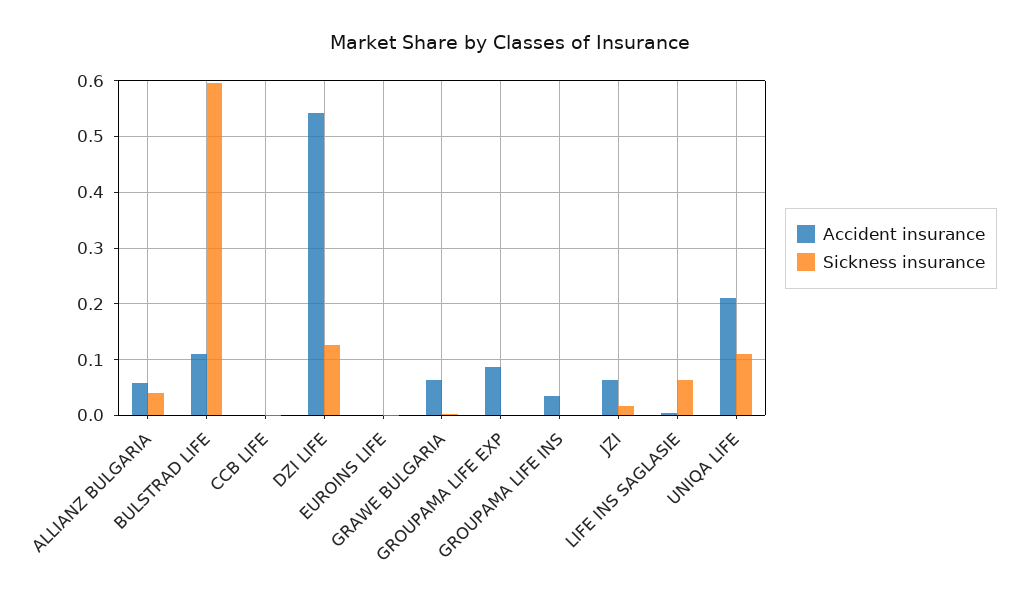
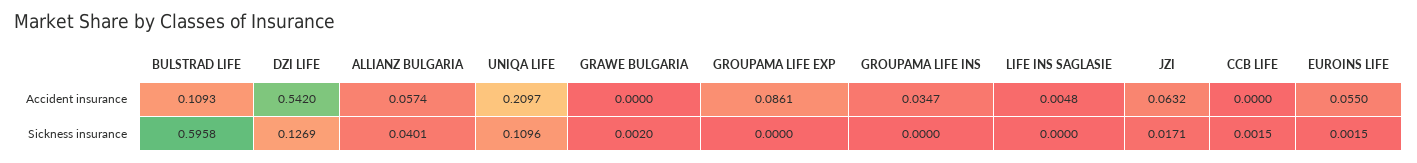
Accident insurance, EUROINS LIFE: 0 -> 0.055
Accident insurance, GRAWE BULGARIA: 0.06 -> 0
Sickness insurance, LIFE INS SAGLASIE: 0.06 -> 0

